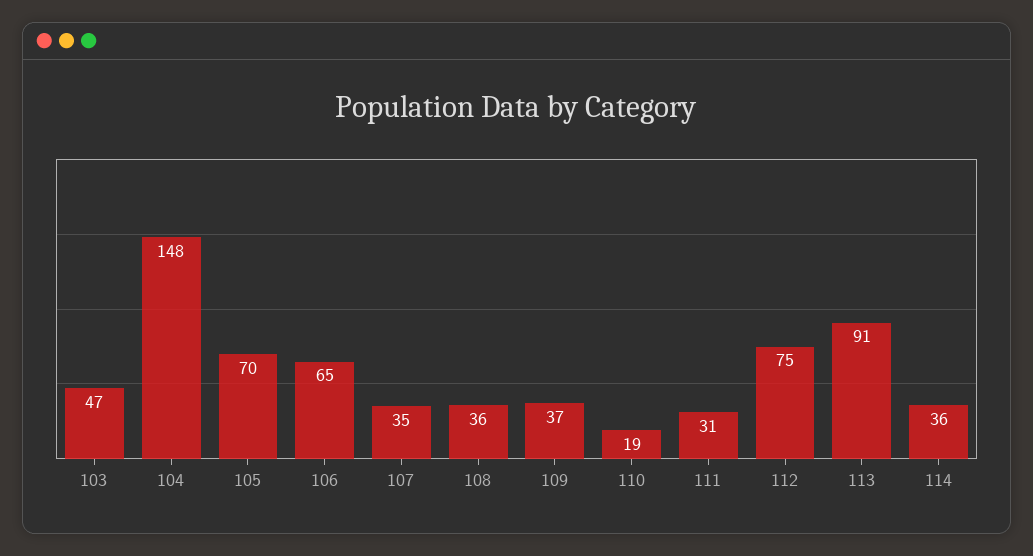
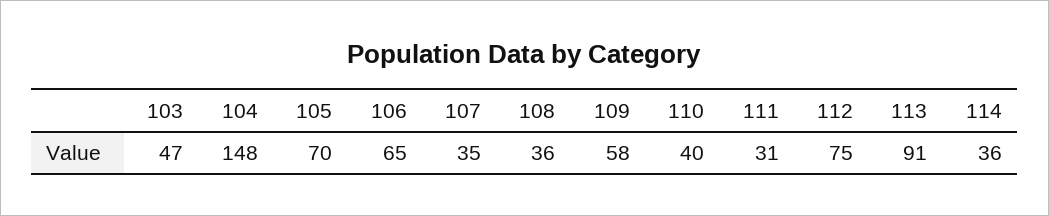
109: 37 -> 58
110: 19 -> 40

